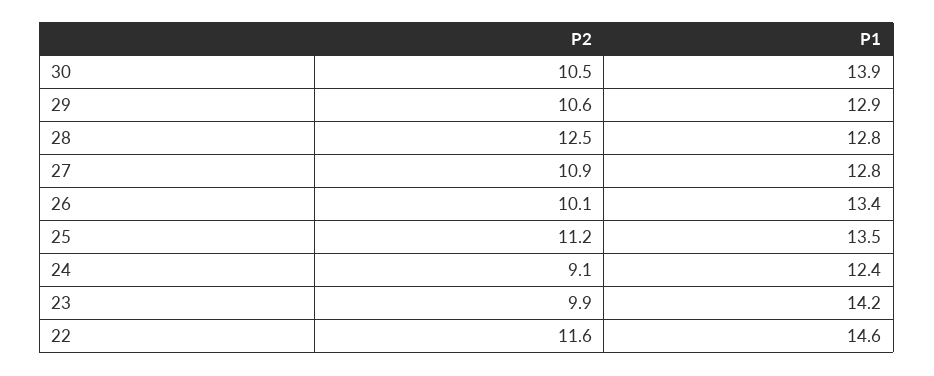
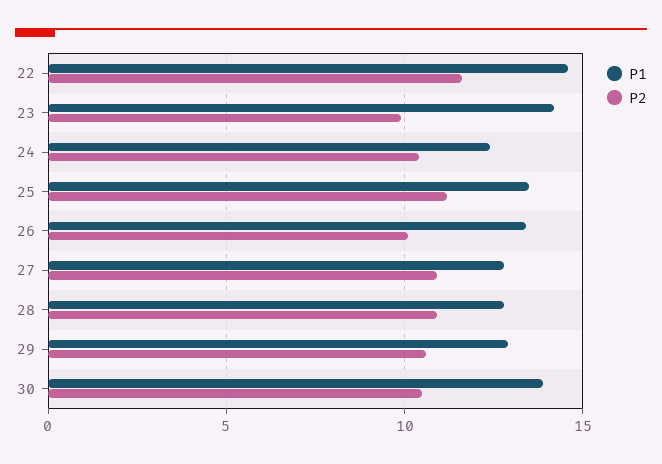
P2, 28: 12.5 -> 11
P2, 24: 9.1 -> 10.5

